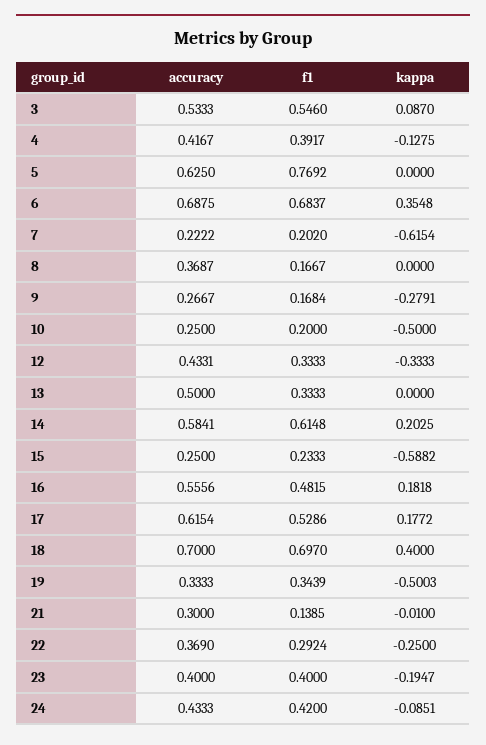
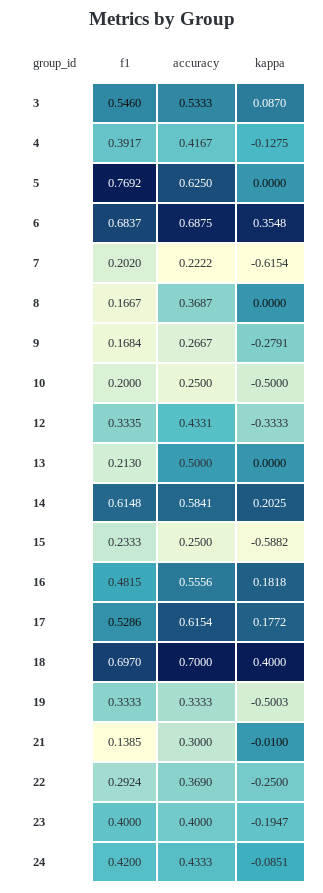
f1, 12: 0.3333 -> 0.3335
f1, 13: 0.3333 -> 0.213
f1, 19: 0.3439 -> 0.3333

